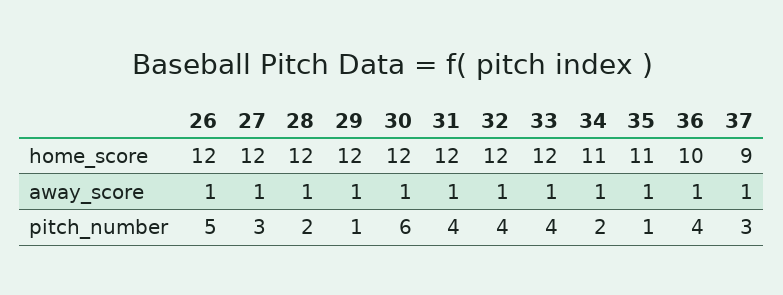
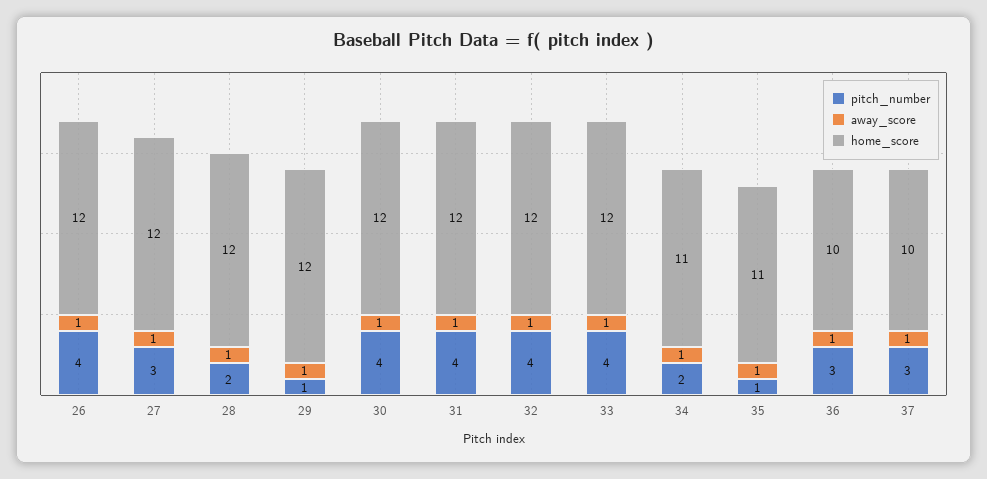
home_score, 37: 9 -> 10
pitch_number, 26: 5 -> 4
pitch_number, 30: 6 -> 4
pitch_number, 36: 4 -> 3

